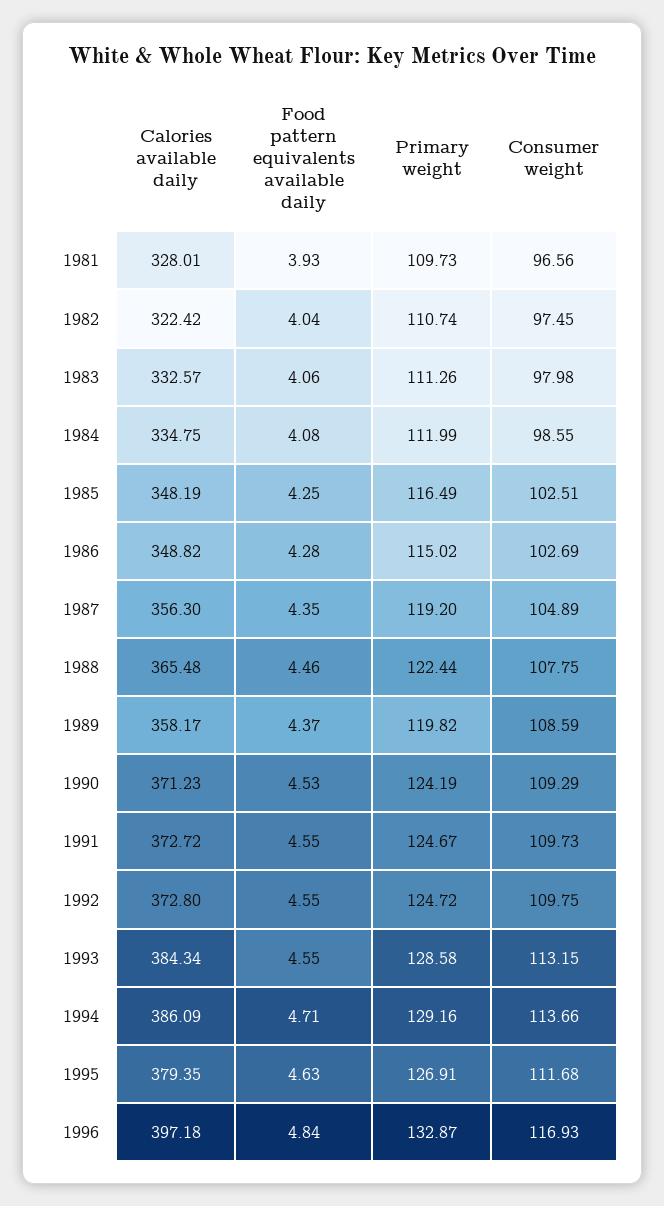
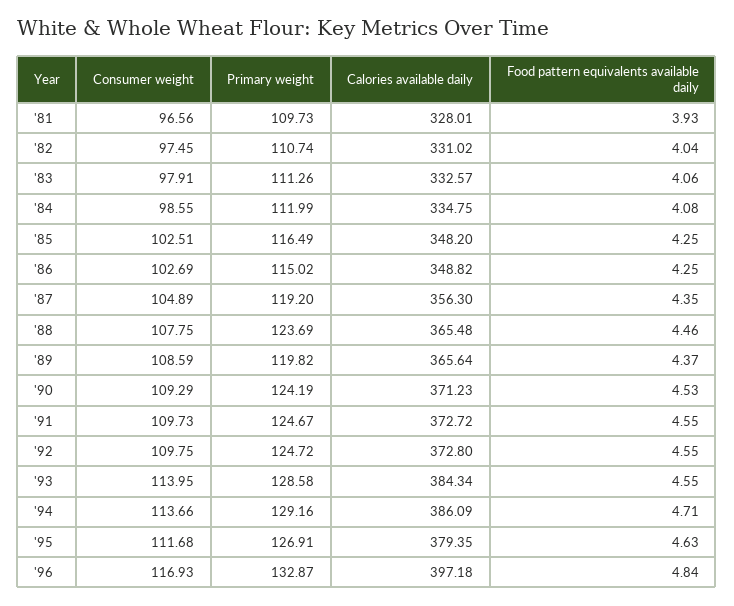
Calories available daily, 1982: 322.42 -> 331.02
Consumer weight, 1983: 97.98 -> 97.91
Calories available daily, 1985: 348.19 -> 348.2
Food pattern equivalents available daily, 1986: 4.28 -> 4.25
Primary weight, 1988: 122.44 -> 123.69
Calories available daily, 1989: 358.17 -> 365.64
Consumer weight, 1993: 113.15 -> 113.95

